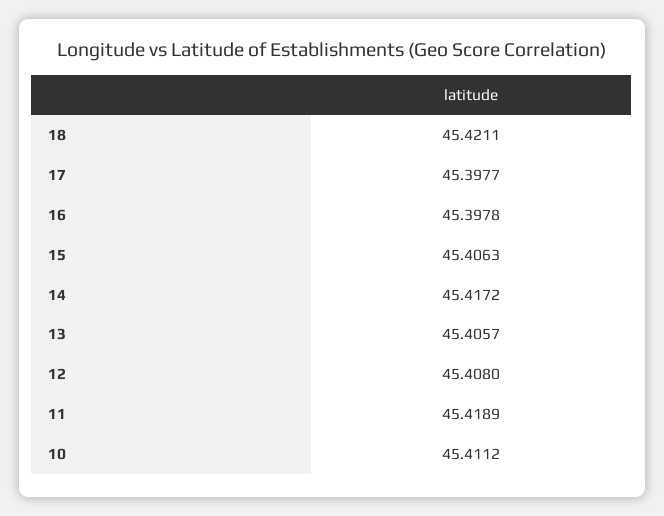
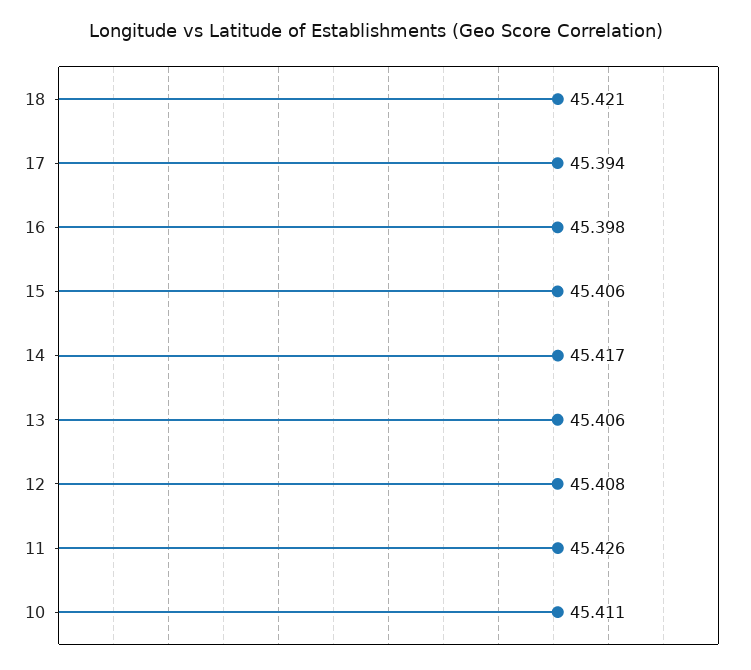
17: 45.3977 -> 45.394
11: 45.4189 -> 45.426

